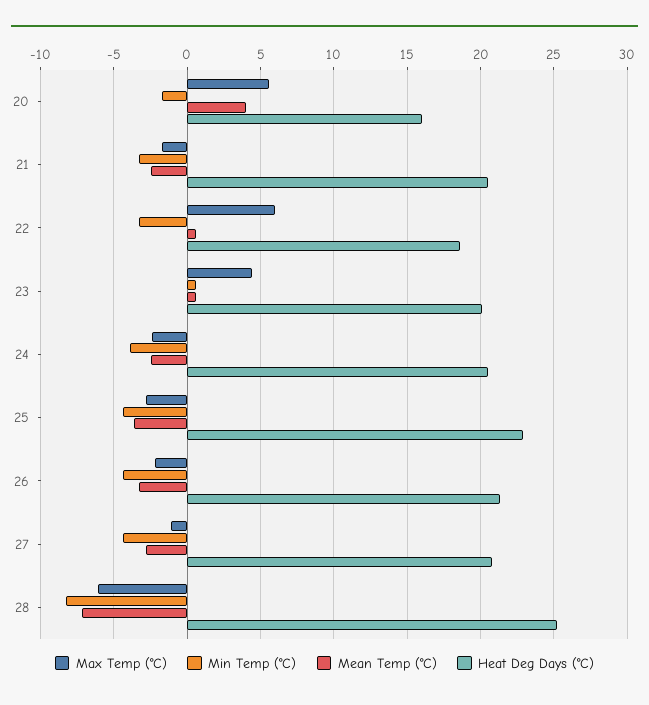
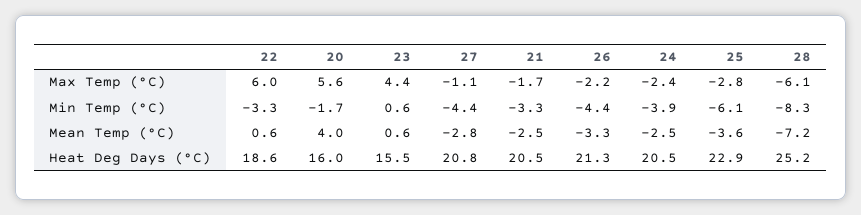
Heat Deg Days (°C), 23: 20 -> 15.5
Min Temp (°C), 25: -4.5 -> -6.1

